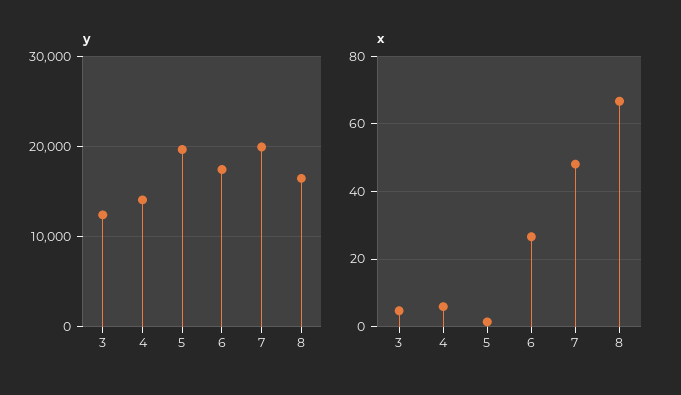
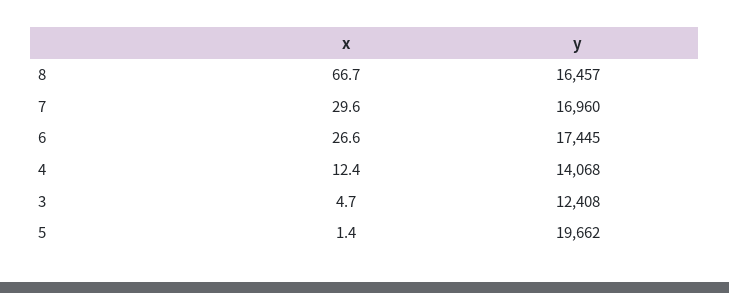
y, 7: 20000 -> 16960
x, 4: 6 -> 12.4
x, 7: 48 -> 29.6

